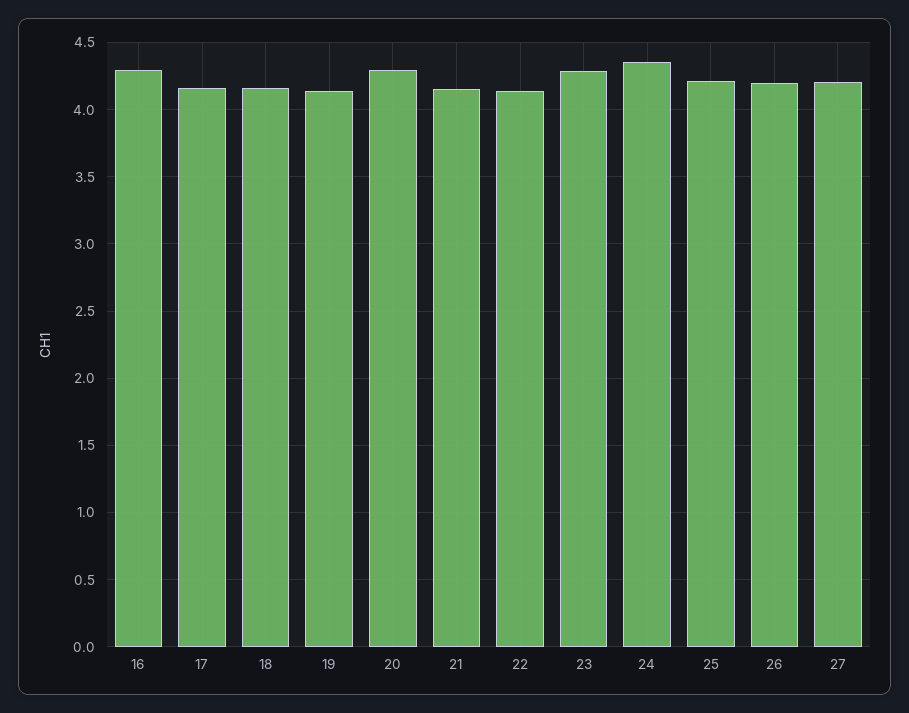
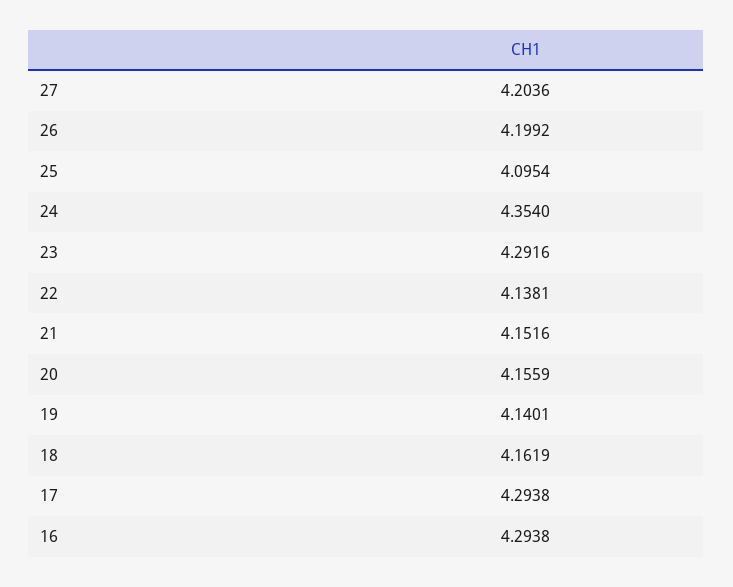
17: 4.15 -> 4.2938
20: 4.3 -> 4.1559
25: 4.2 -> 4.0954

